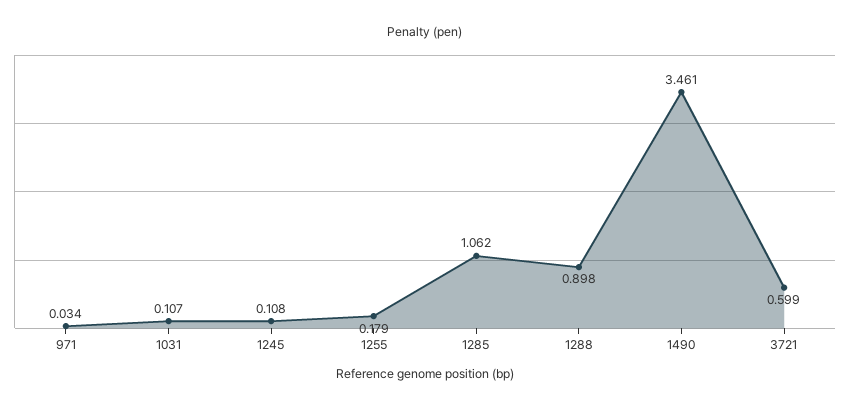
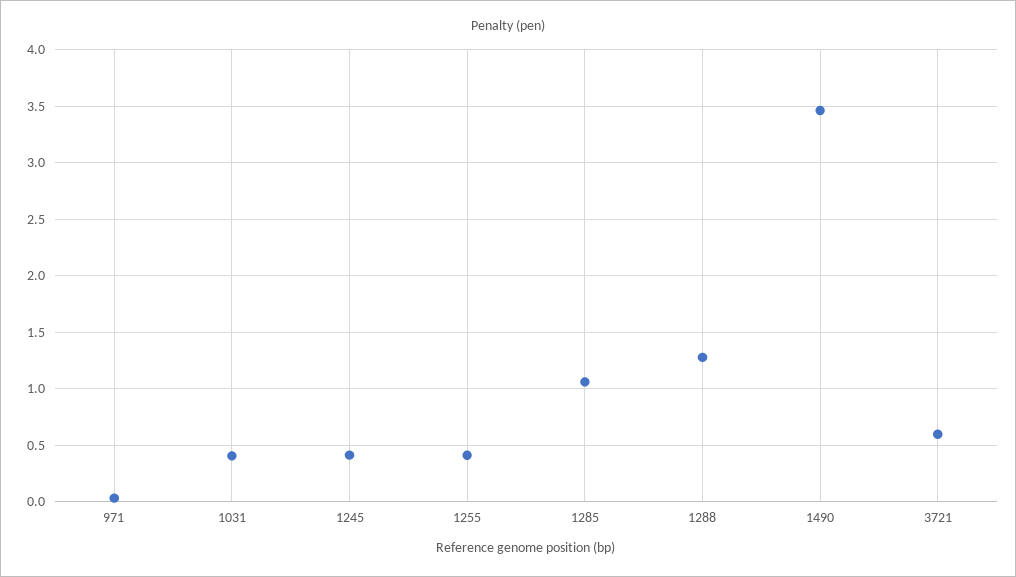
1031: 0.107 -> 0.4
1245: 0.108 -> 0.4
1255: 0.179 -> 0.4
1288: 0.898 -> 1.3

